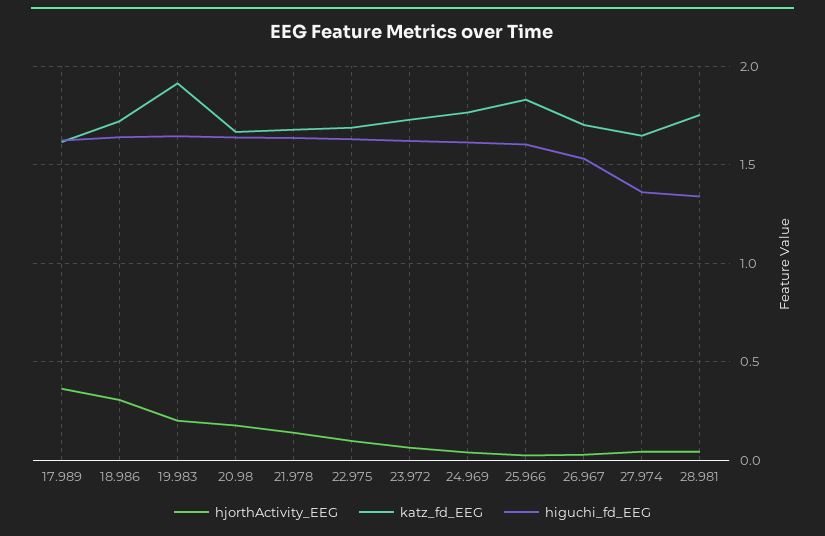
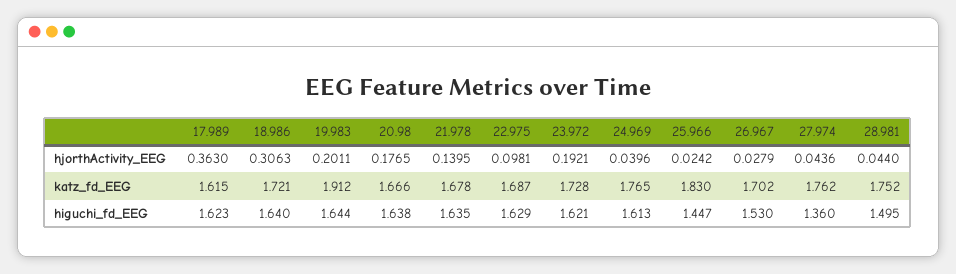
hjorthActivity_EEG, 23.972: 0.05 -> 0.1921
higuchi_fd_EEG, 25.966: 1.6 -> 1.447
katz_fd_EEG, 27.974: 1.65 -> 1.762
higuchi_fd_EEG, 28.981: 1.35 -> 1.495

